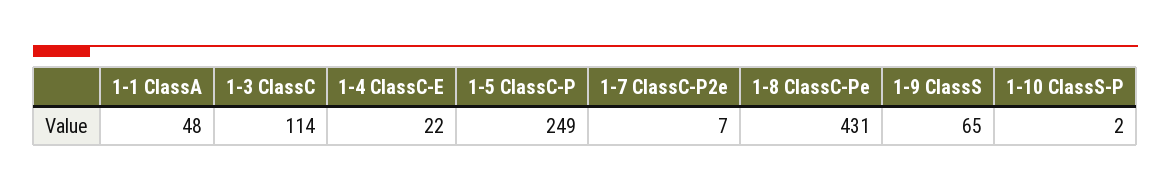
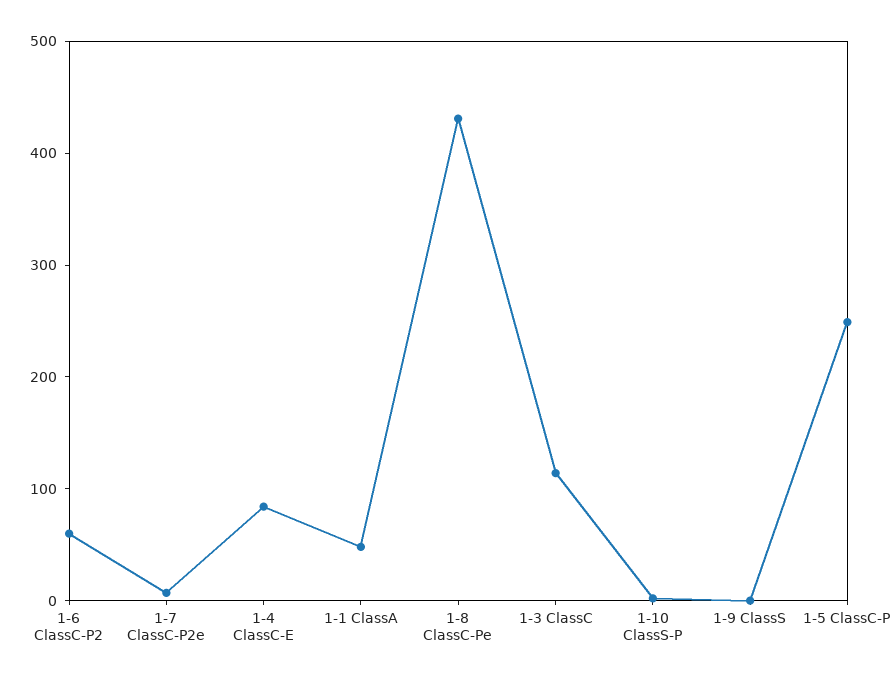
1-4 ClassC-E: 22 -> 80
1-9 ClassS: 65 -> 0
1-6 ClassC-P2: none -> 60

